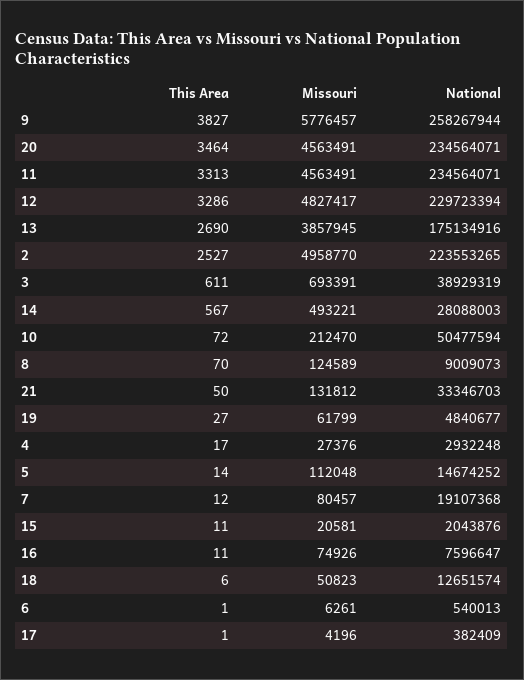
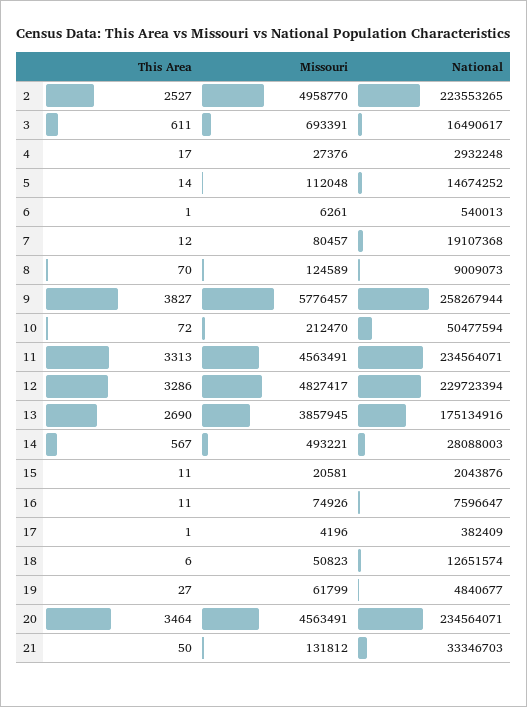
National, 3: 38929319 -> 16490617

